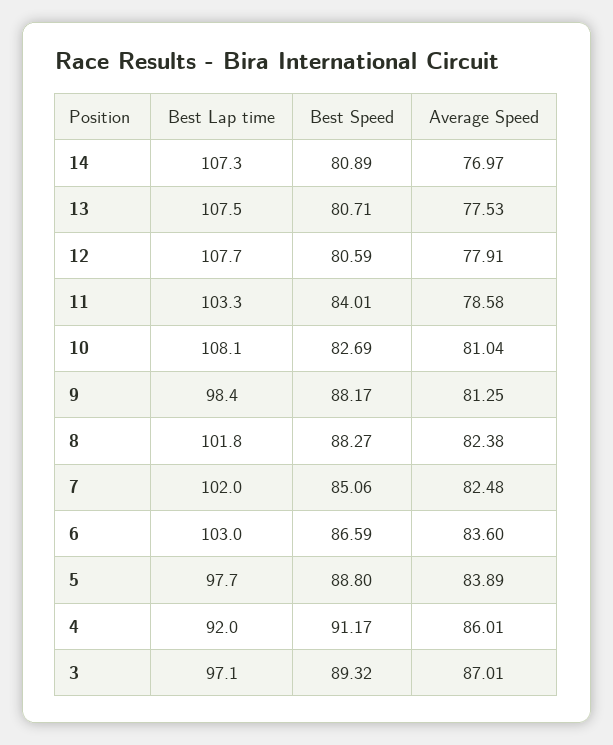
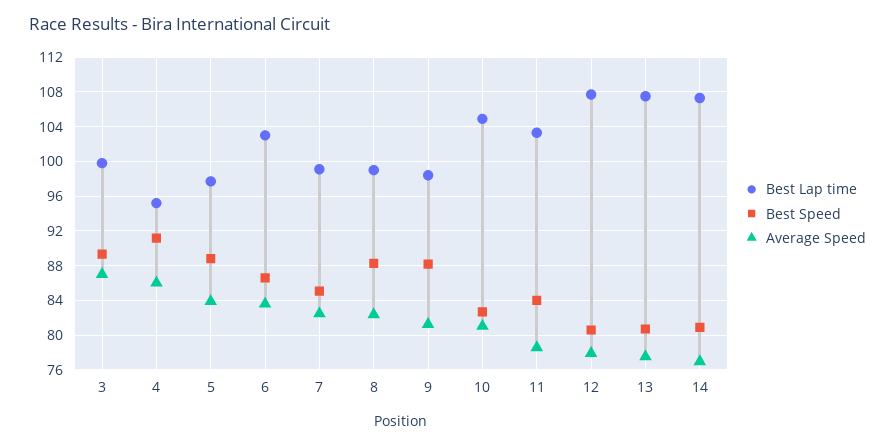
Best Lap time, 10: 108.1 -> 105
Best Lap time, 8: 101.8 -> 99
Best Lap time, 7: 102 -> 99
Best Lap time, 4: 92 -> 95
Best Lap time, 3: 97.1 -> 100

